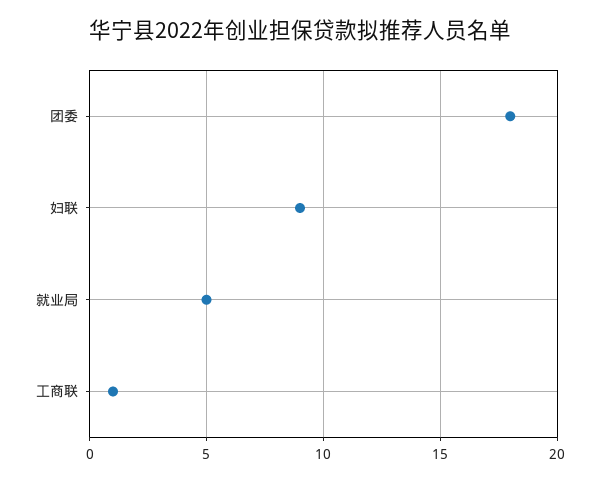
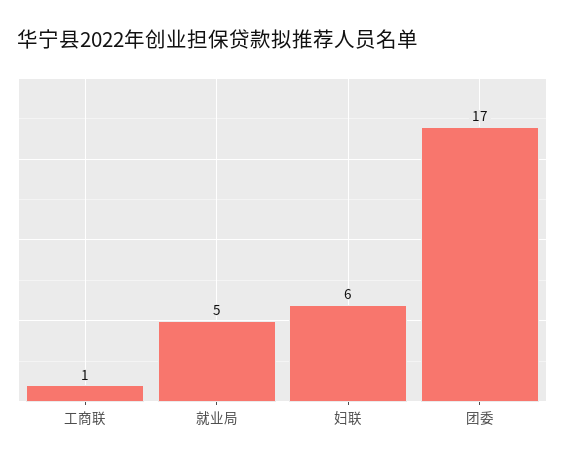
团委: 18 -> 17
妇联: 9 -> 6

